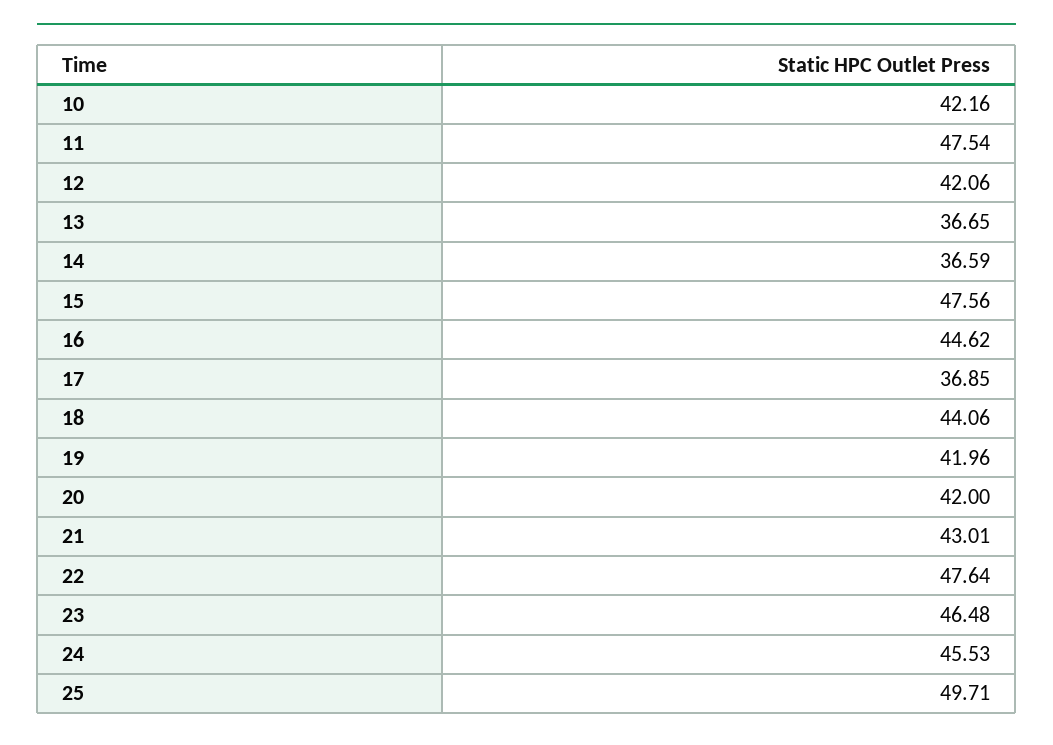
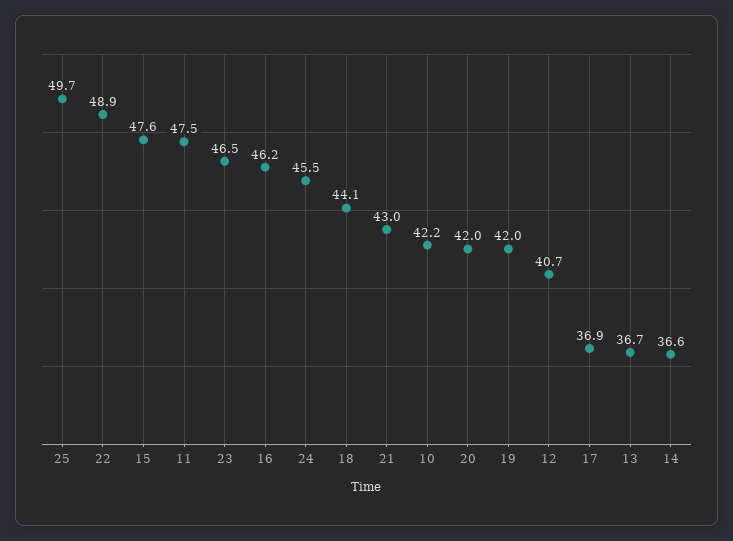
12: 42.06 -> 40.7
16: 44.62 -> 46.2
22: 47.64 -> 48.9

